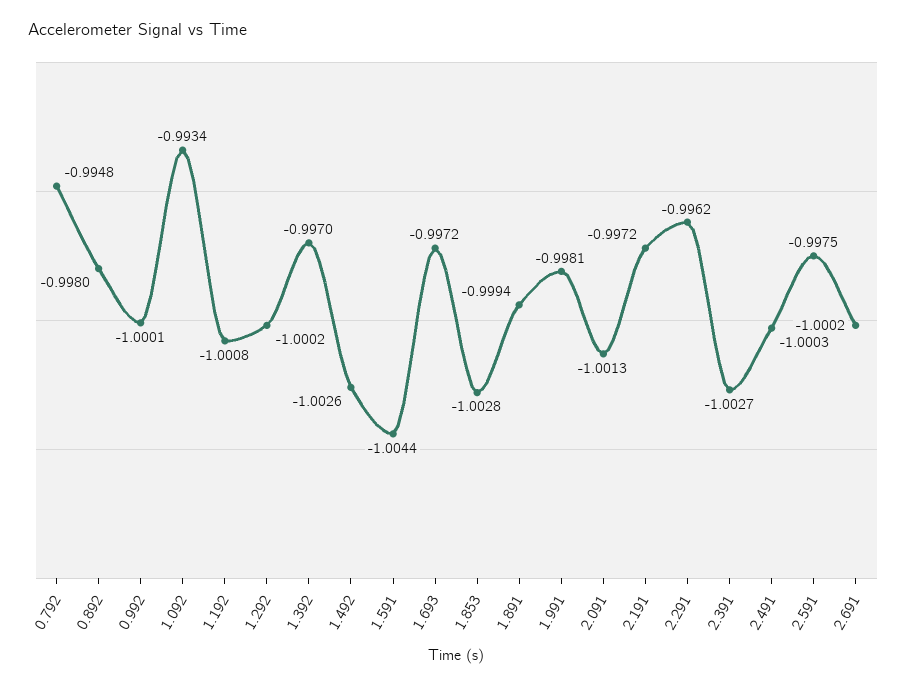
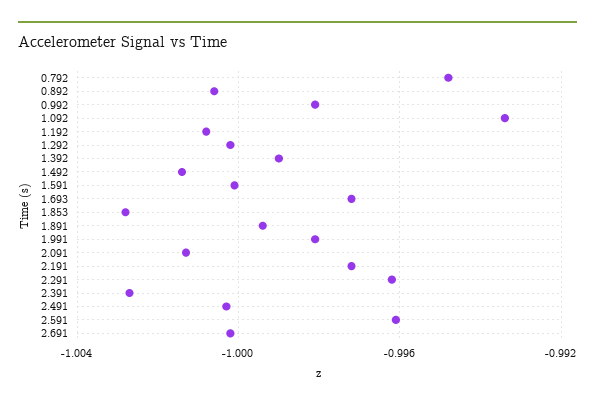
0.892: -0.998 -> -1.0005
0.992: -1.0001 -> -0.998
1.392: -0.997 -> -0.999
1.492: -1.0026 -> -1.0015
1.591: -1.0044 -> -1
2.591: -0.9975 -> -0.996

